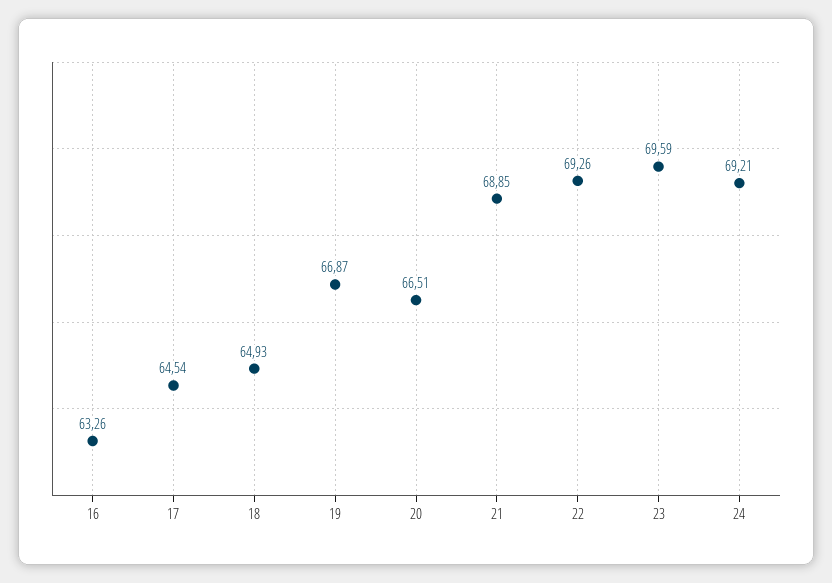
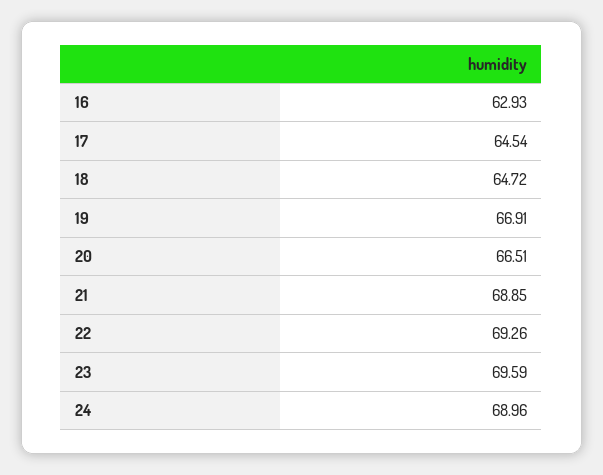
16: 63.26 -> 62.93
18: 64.93 -> 64.72
19: 66.87 -> 66.91
24: 69.21 -> 68.96

